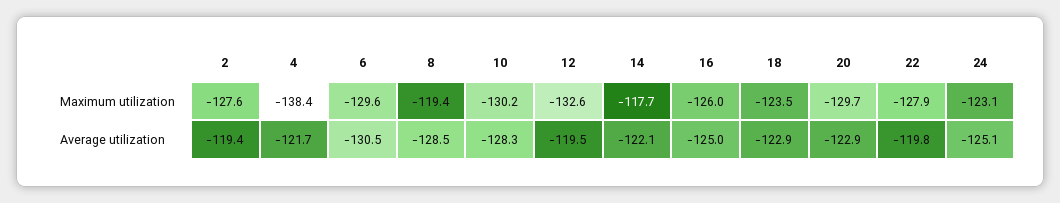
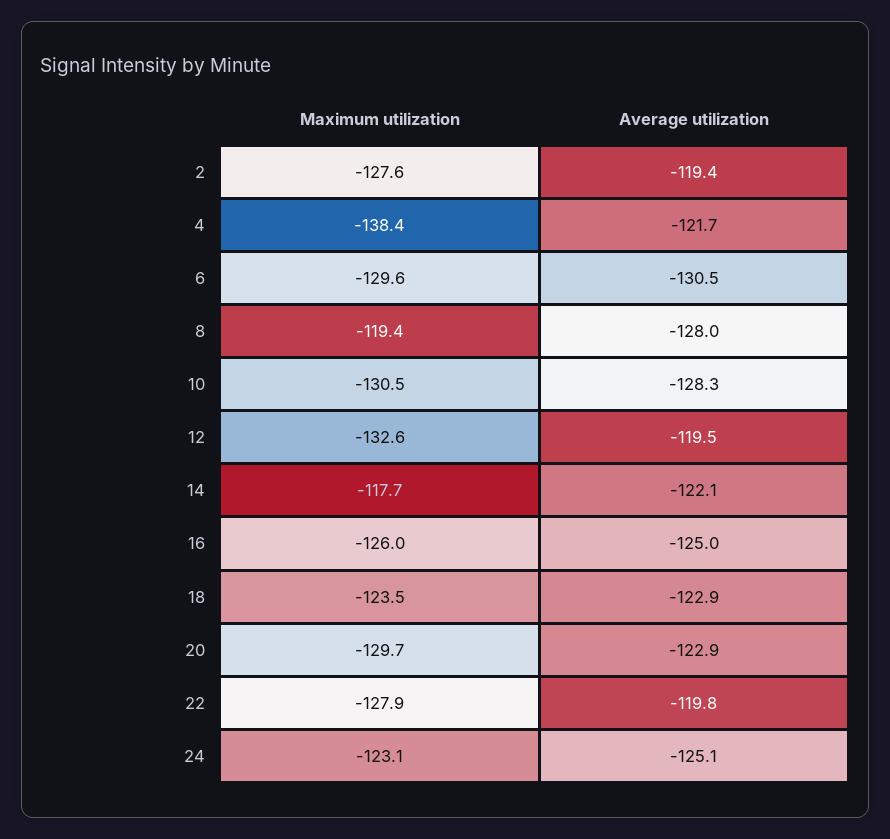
10, Maximum utilization: -130.2 -> -130.5
8, Average utilization: -128.5 -> -128

